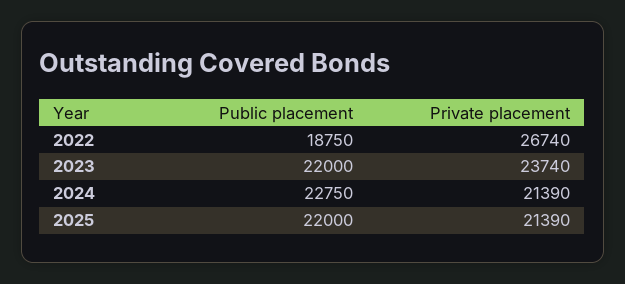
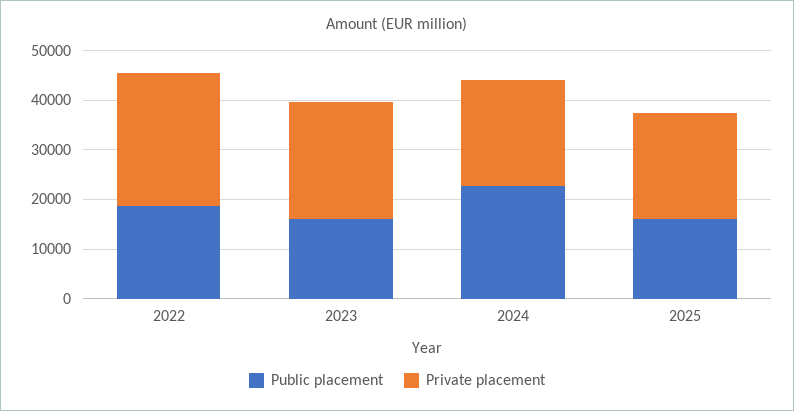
Public placement, 2023: 22000 -> 16000
Public placement, 2025: 22000 -> 16000

